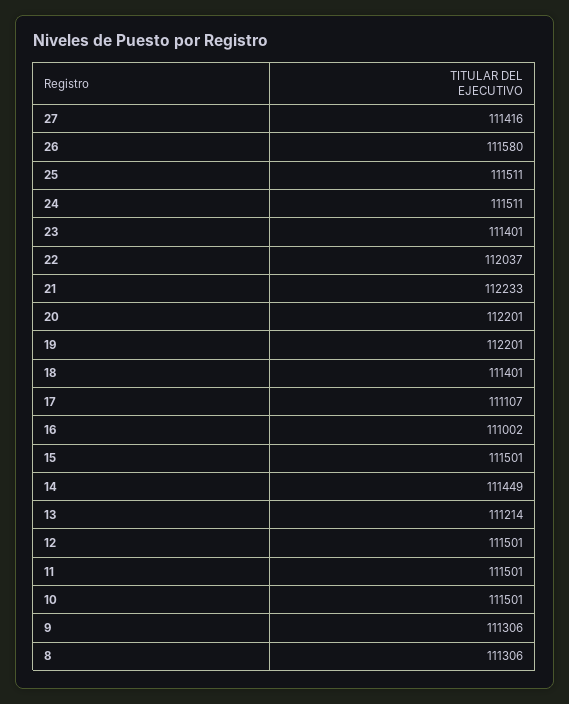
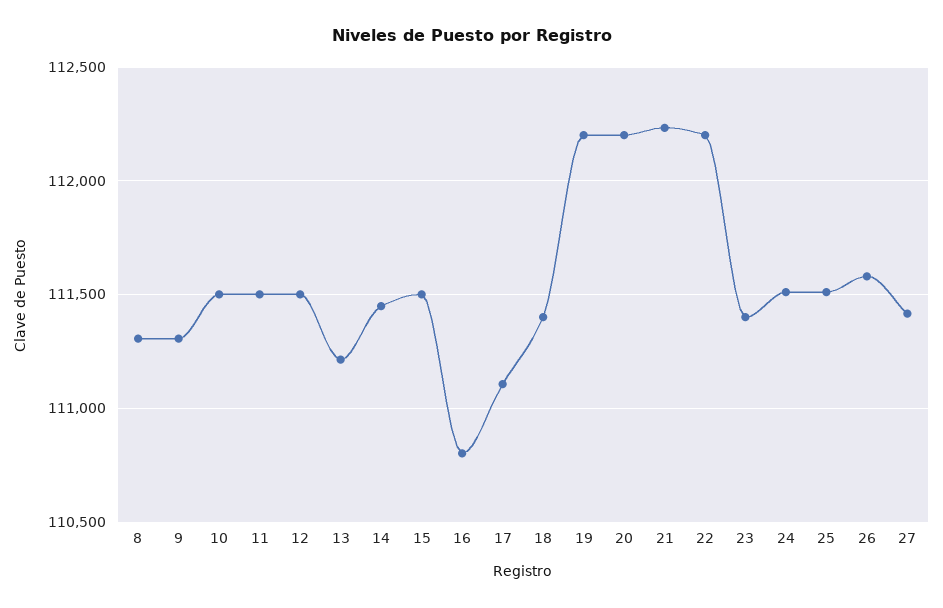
22: 112037 -> 112200
16: 111002 -> 110800

